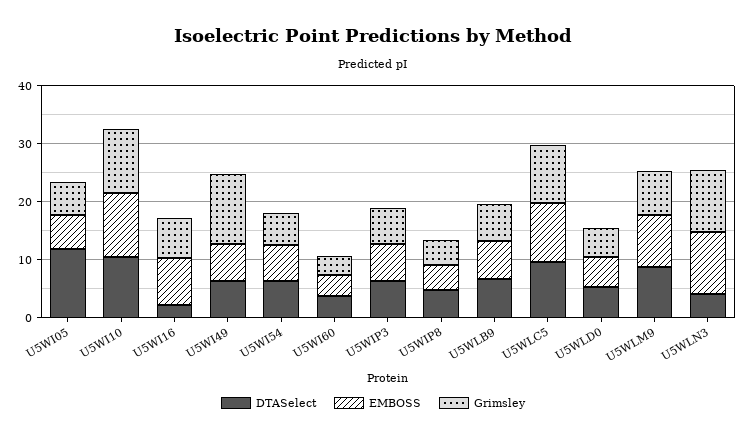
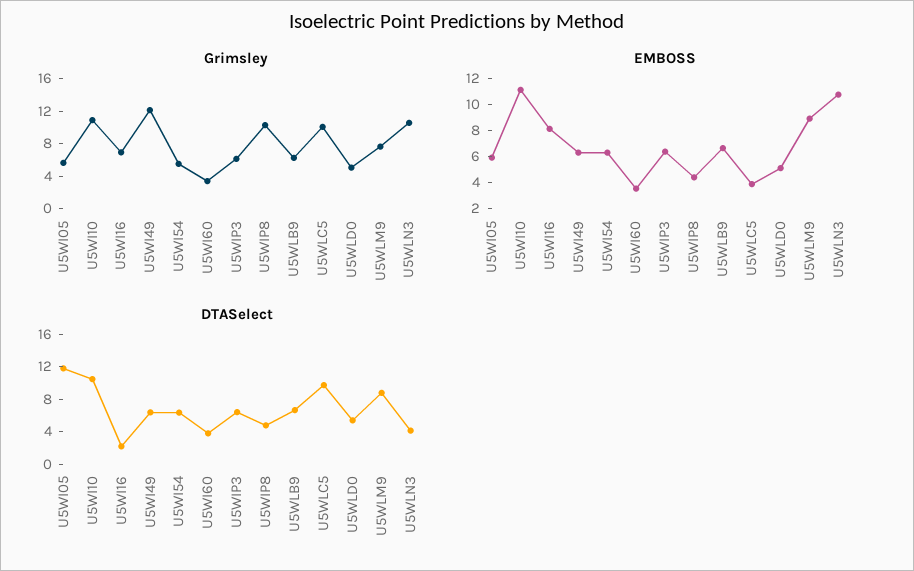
Grimsley, U5WIP8: 4 -> 10
EMBOSS, U5WLC5: 10 -> 4

